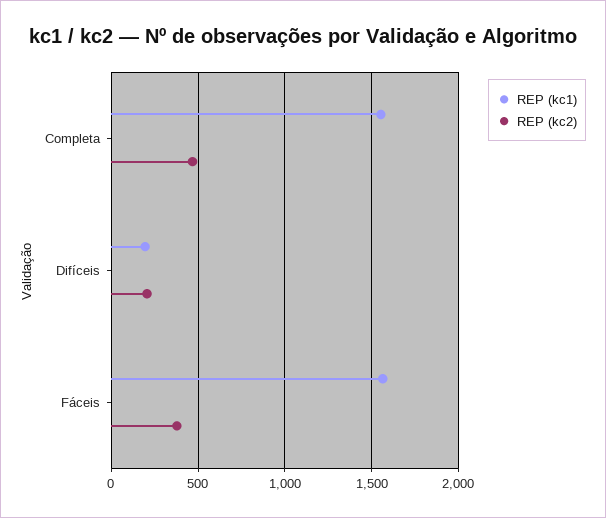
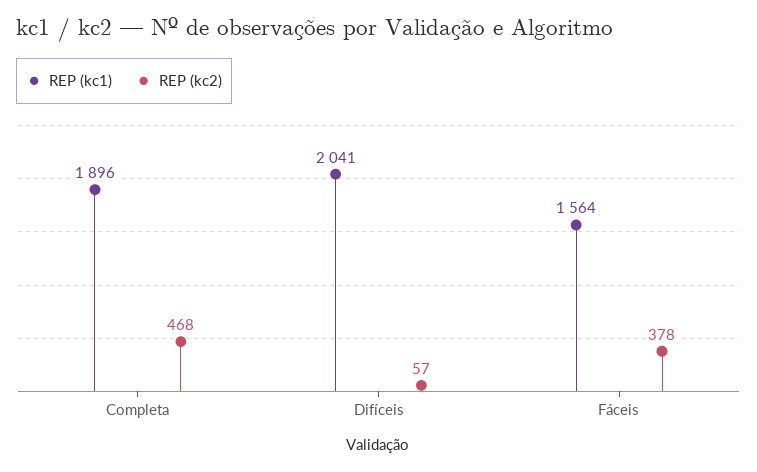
REP (kc1), Completa: 1550 -> 1896
REP (kc1), Difíceis: 200 -> 2041
REP (kc2), Difíceis: 200 -> 57

